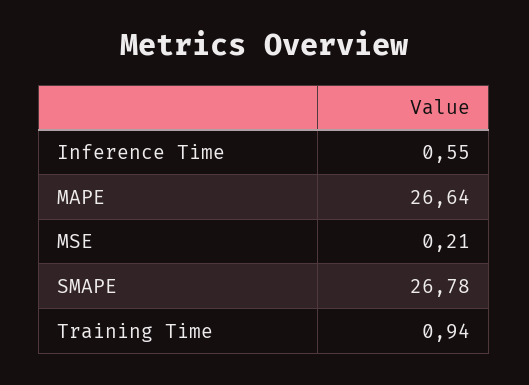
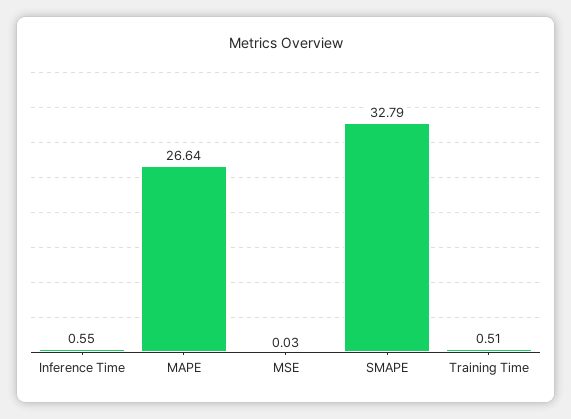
MSE: 0.21 -> 0.03
SMAPE: 26.78 -> 32.79
Training Time: 0.94 -> 0.51

